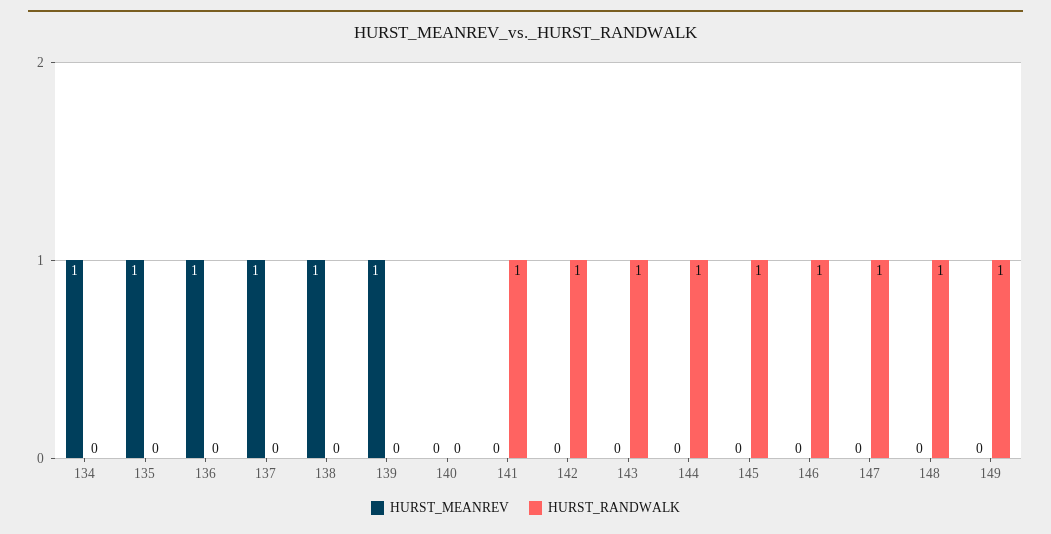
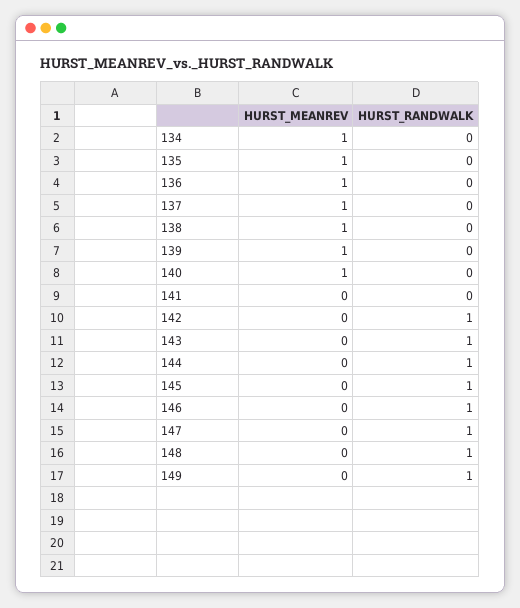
HURST_MEANREV, 140: 0 -> 1
HURST_RANDWALK, 141: 1 -> 0

